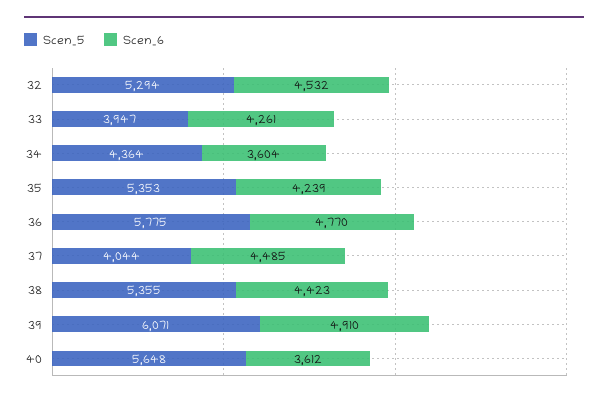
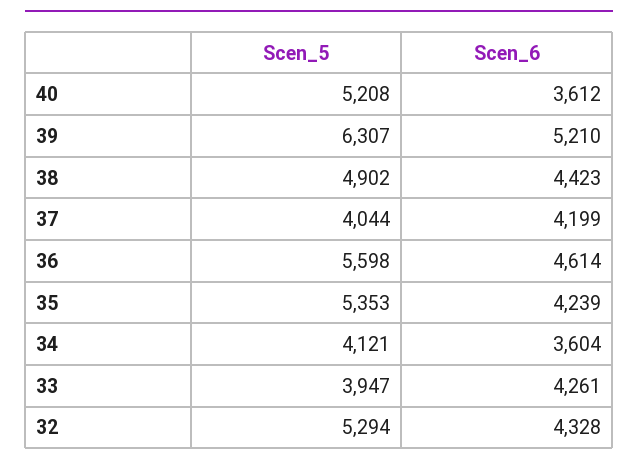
Scen_6, 32: 4532 -> 4328
Scen_5, 34: 4364 -> 4121
Scen_5, 36: 5775 -> 5598
Scen_6, 36: 4770 -> 4614
Scen_6, 37: 4485 -> 4199
Scen_5, 38: 5355 -> 4902
Scen_5, 39: 6071 -> 6307
Scen_6, 39: 4910 -> 5210
Scen_5, 40: 5648 -> 5208

